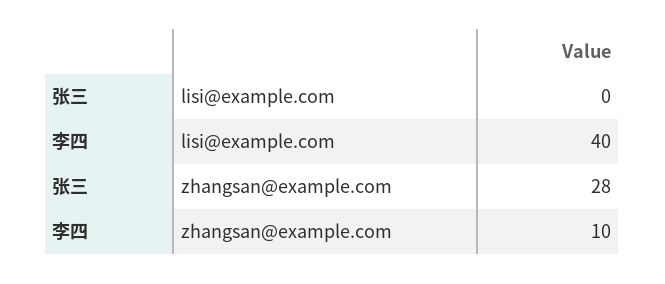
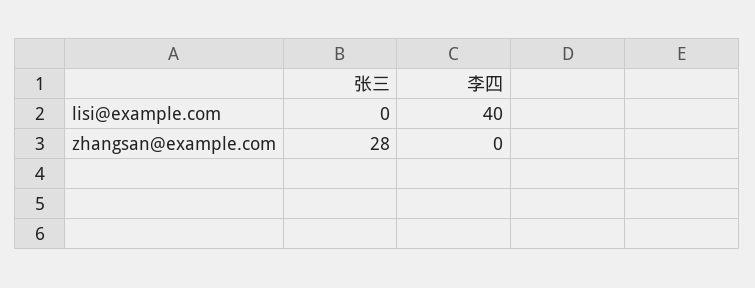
李四, zhangsan@example.com: 10 -> 0

